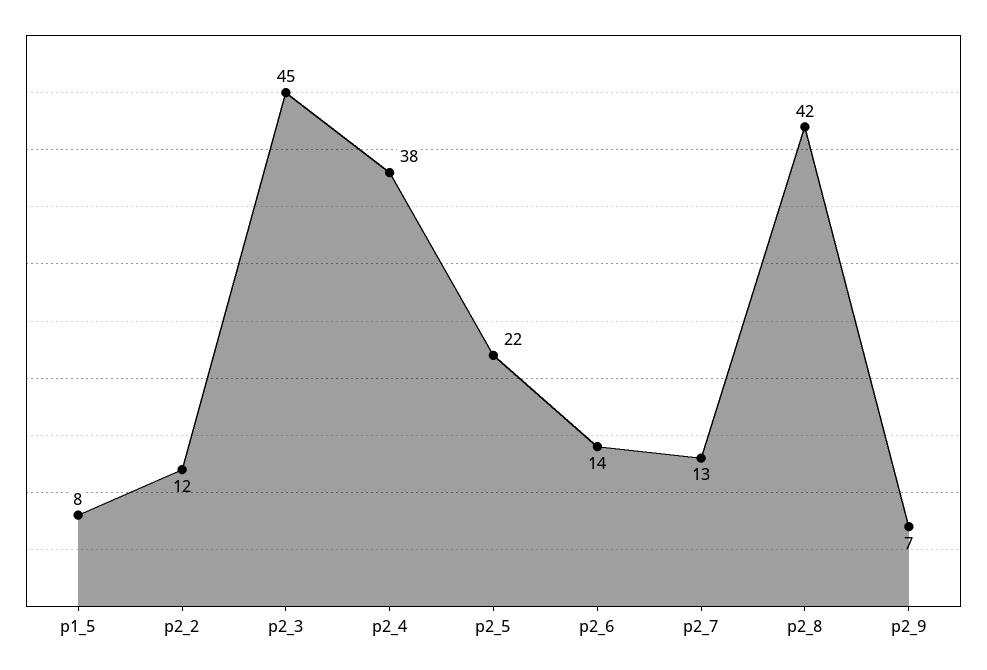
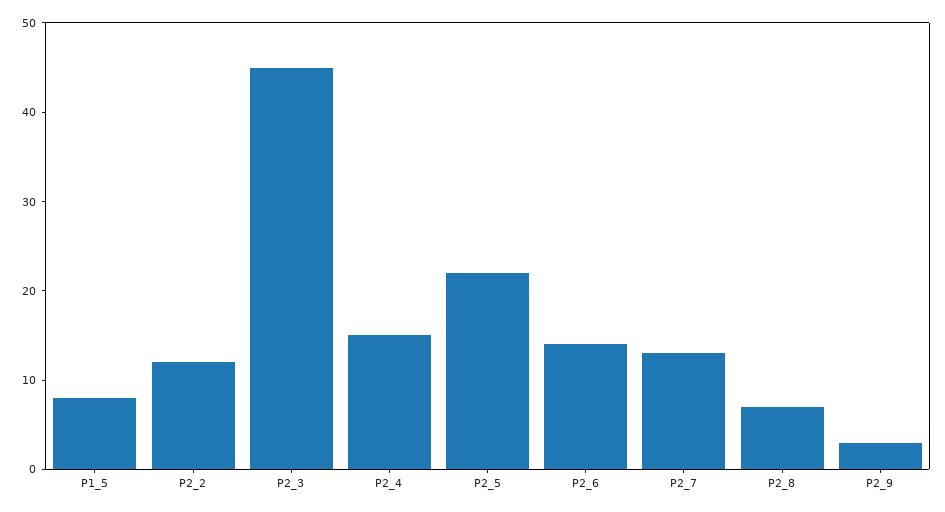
p2_4: 38 -> 15
p2_8: 42 -> 7
p2_9: 7 -> 3

